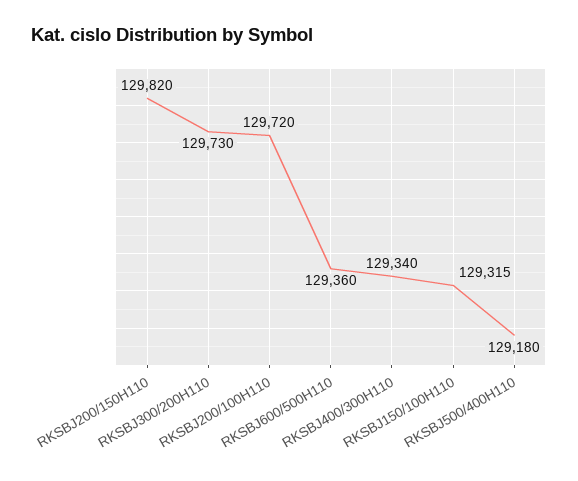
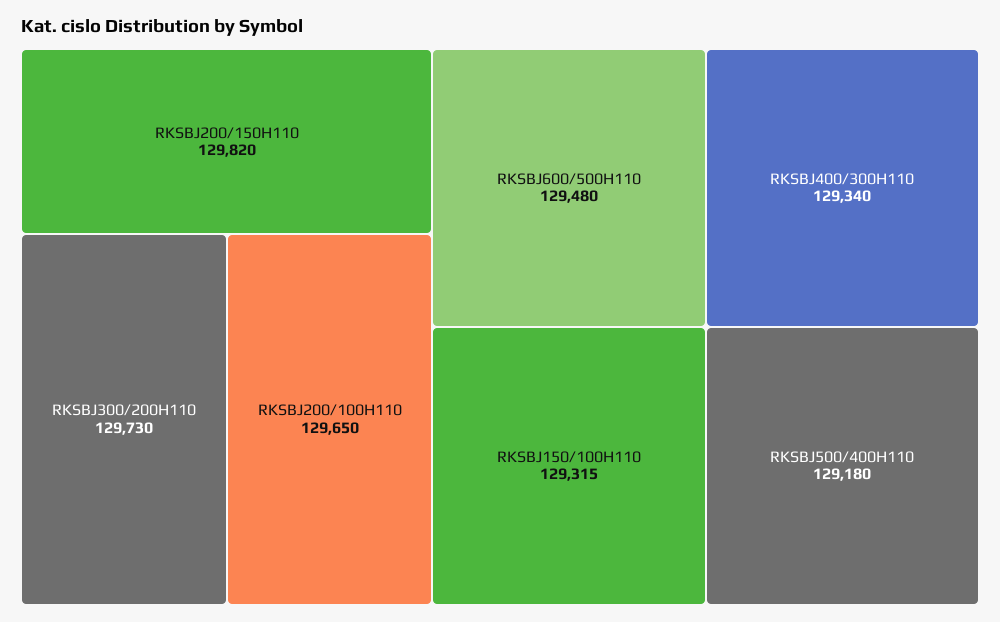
RKSBJ200/100H110: 129720 -> 129650
RKSBJ600/500H110: 129360 -> 129480

